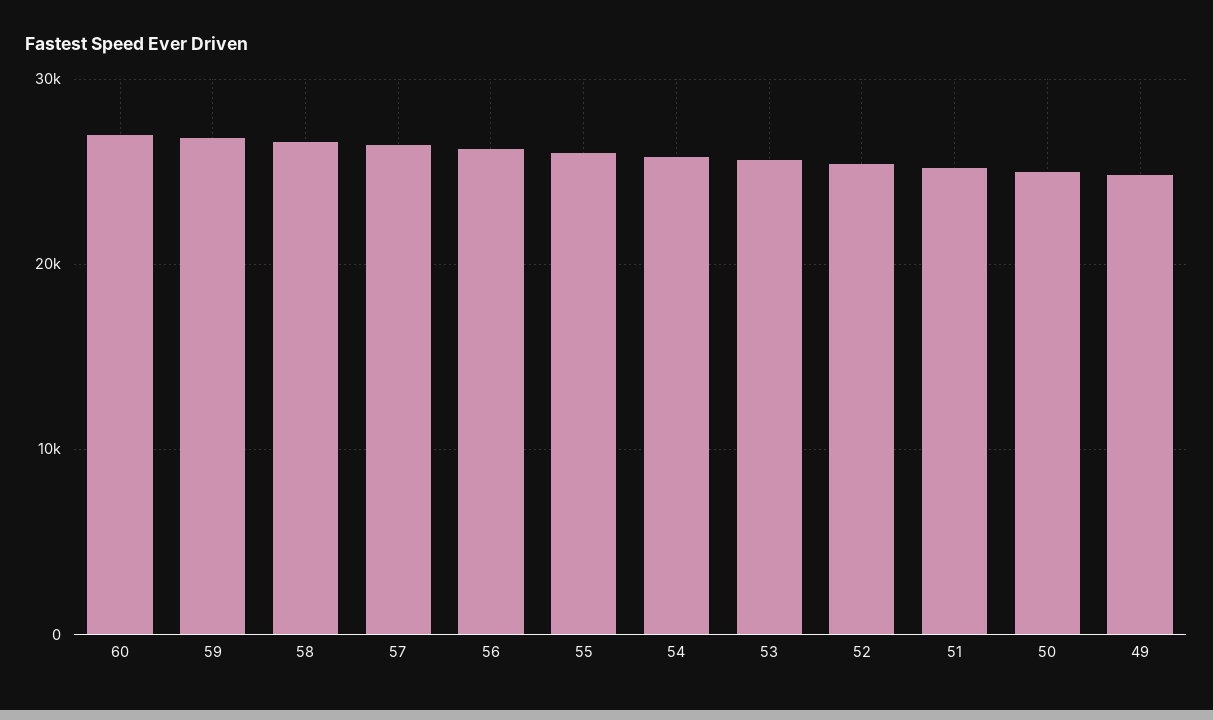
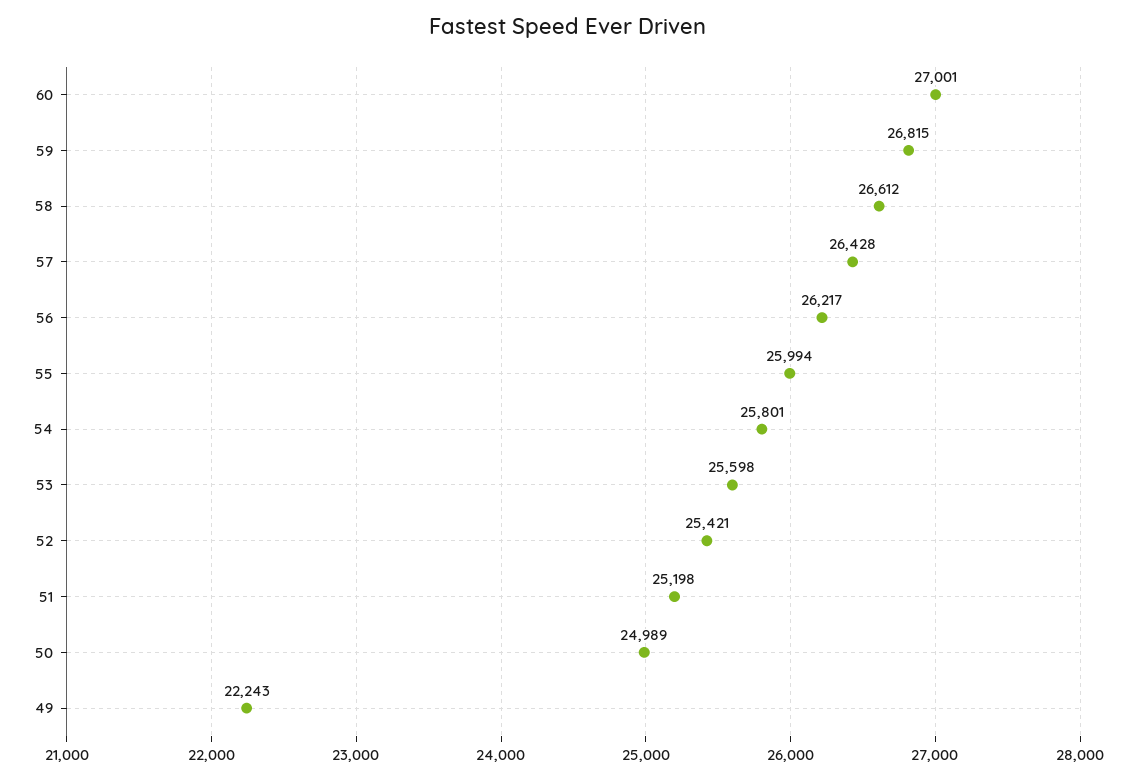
49: 25000 -> 22243

